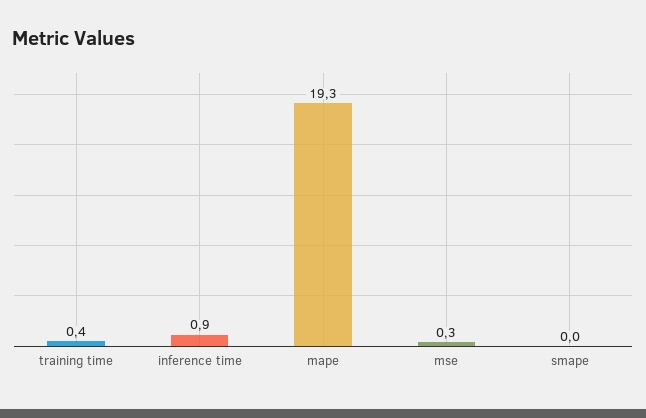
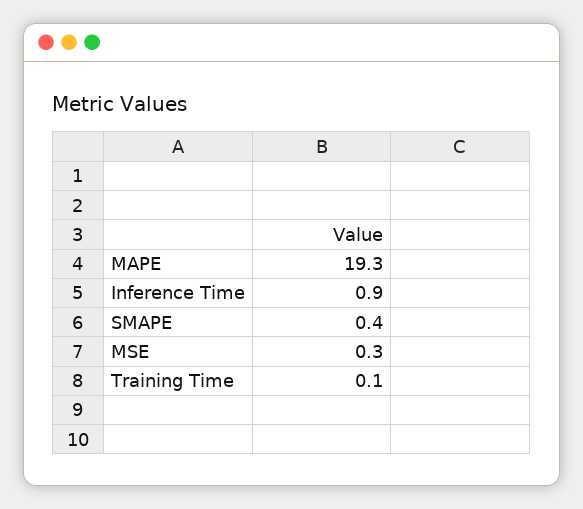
training time: 0.4 -> 0.1
smape: 0 -> 0.4

